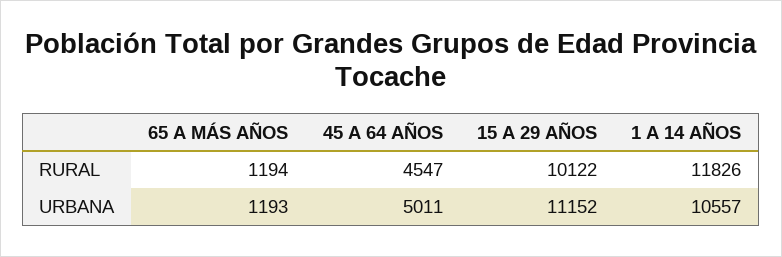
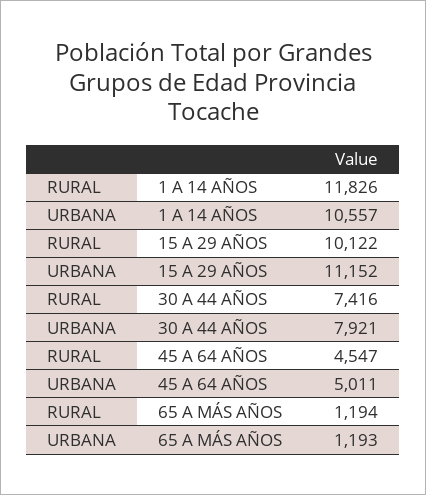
30 A 44 AÑOS, RURAL: none -> 7416
30 A 44 AÑOS, URBANA: none -> 7921

